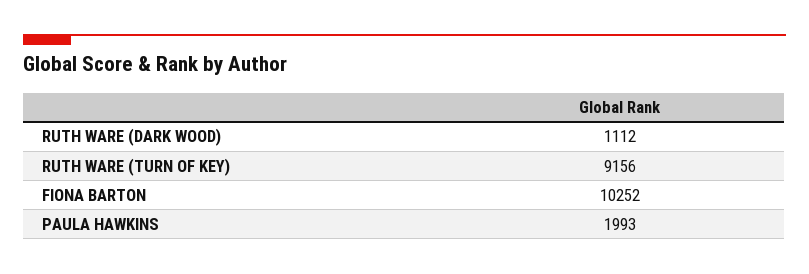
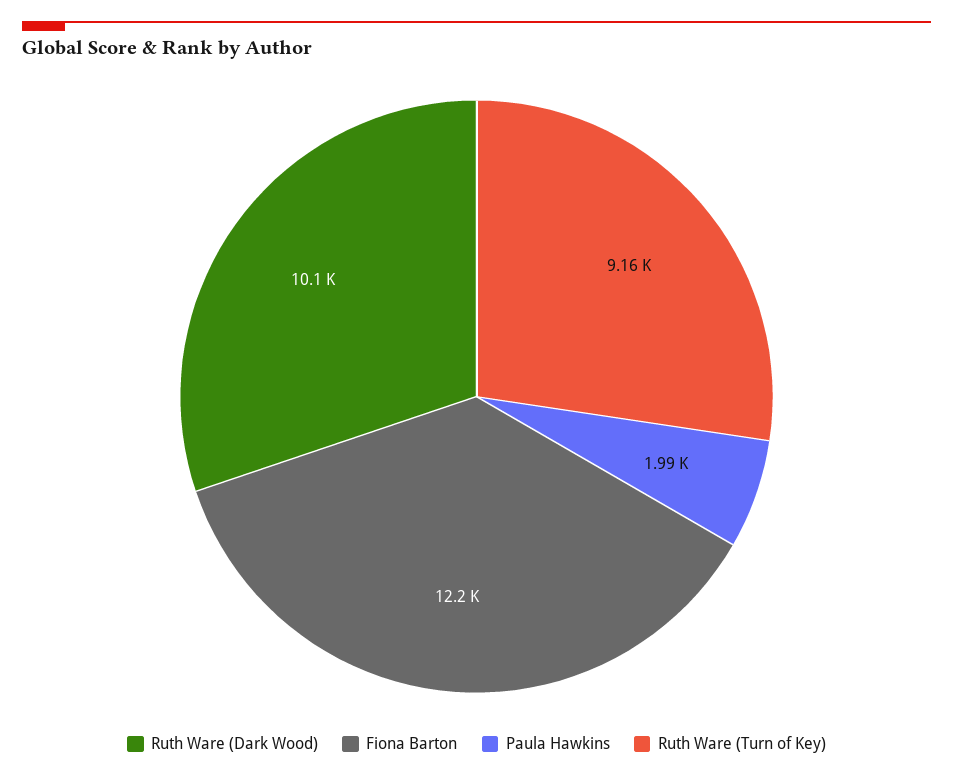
RUTH WARE (DARK WOOD): 1112 -> 10100
FIONA BARTON: 10252 -> 12200

